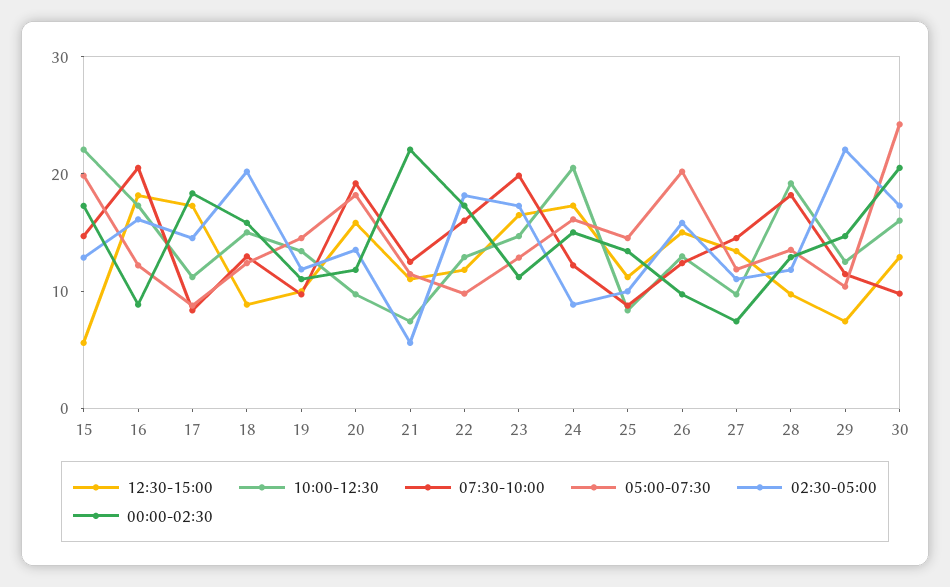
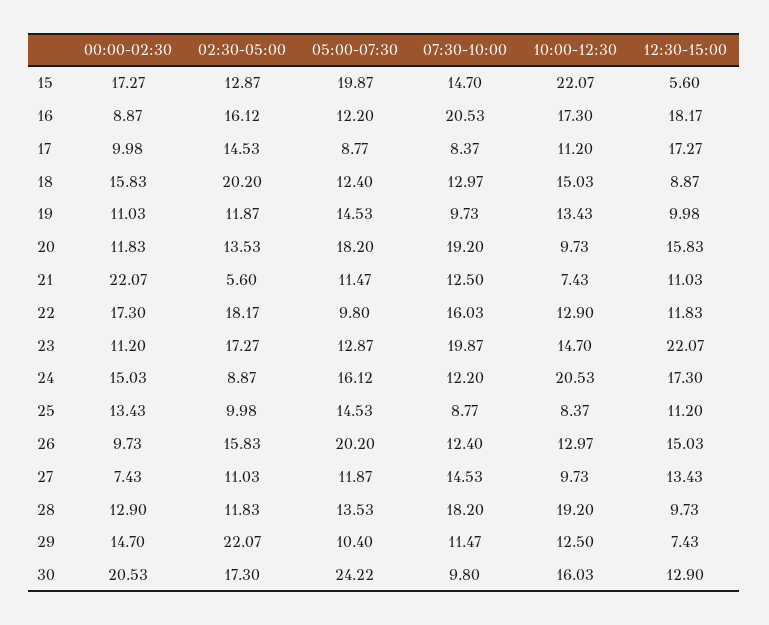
00:00-02:30, 17: 18 -> 9.98
12:30-15:00, 23: 16 -> 22.07

